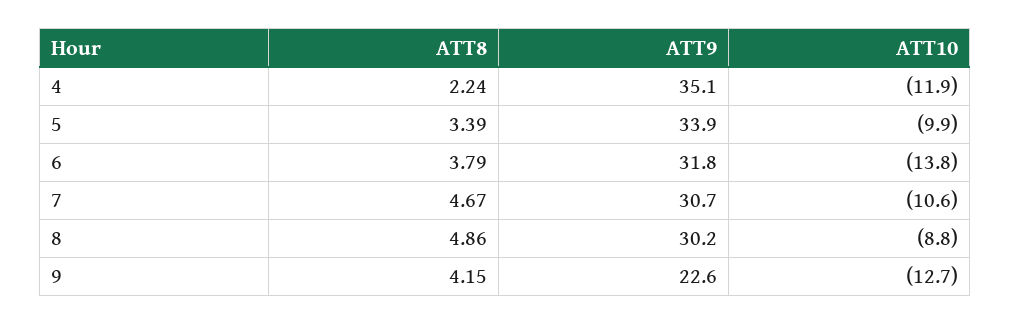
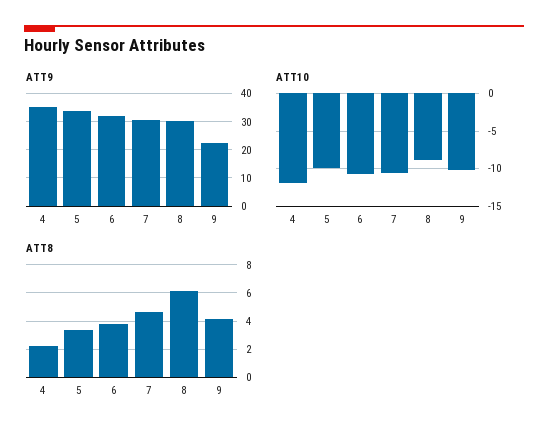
ATT10, 6: -13.8 -> -11
ATT8, 8: 4.86 -> 6
ATT10, 9: -12.7 -> -10

